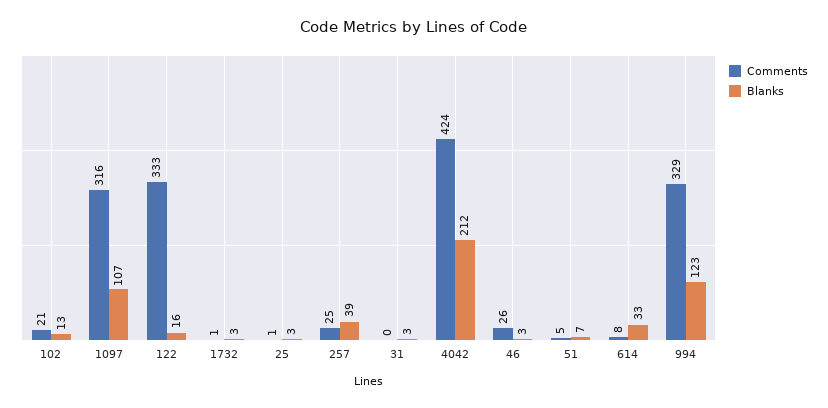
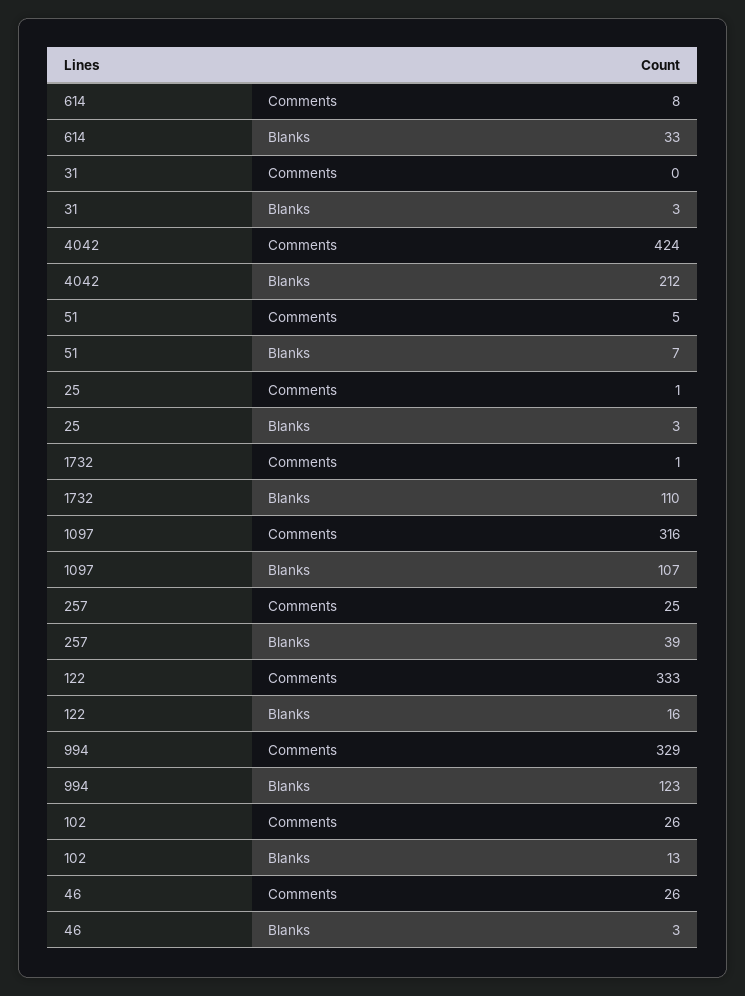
Comments, 102: 21 -> 26
Blanks, 1732: 3 -> 110

